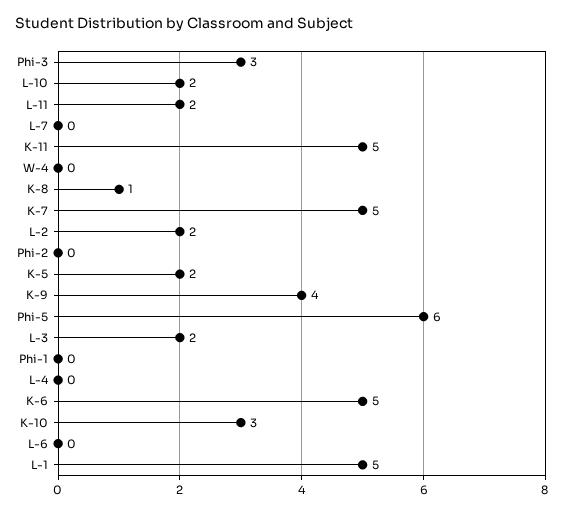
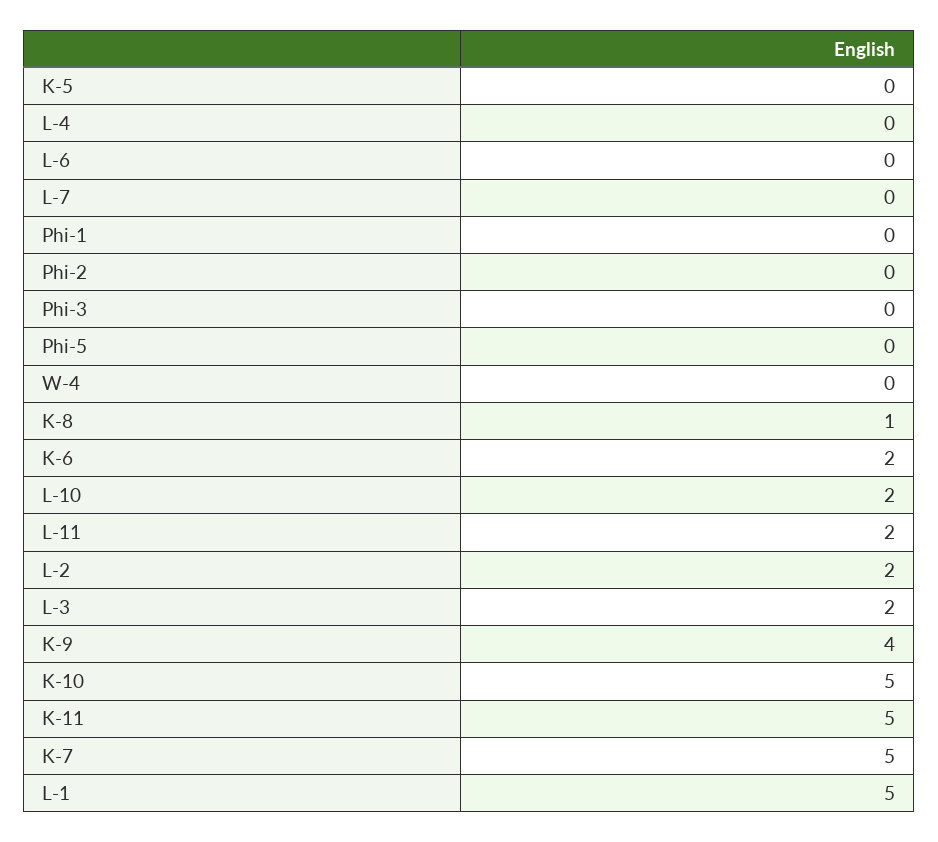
Phi-3: 3 -> 0
K-5: 2 -> 0
Phi-5: 6 -> 0
K-6: 5 -> 2
K-10: 3 -> 5

